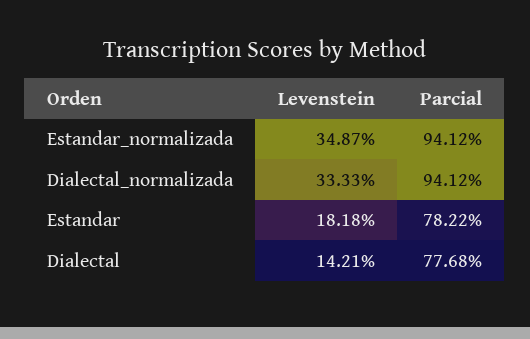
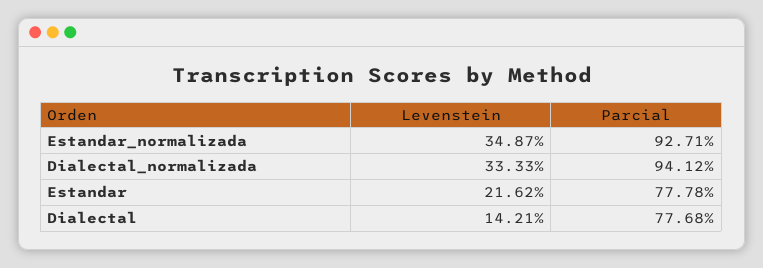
Parcial, Estandar_normalizada: 94.12 -> 92.71
Levenstein, Estandar: 18.18 -> 21.62
Parcial, Estandar: 78.22 -> 77.78

